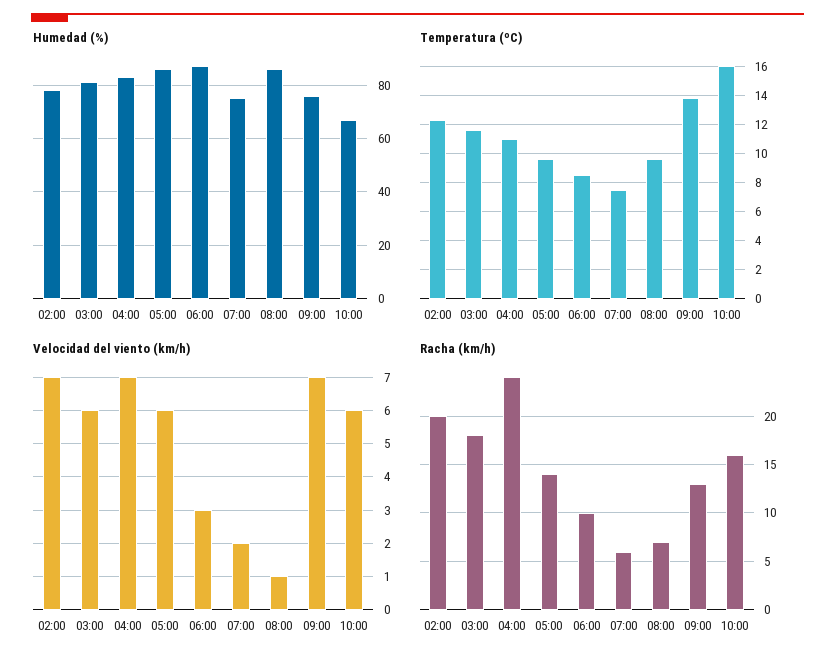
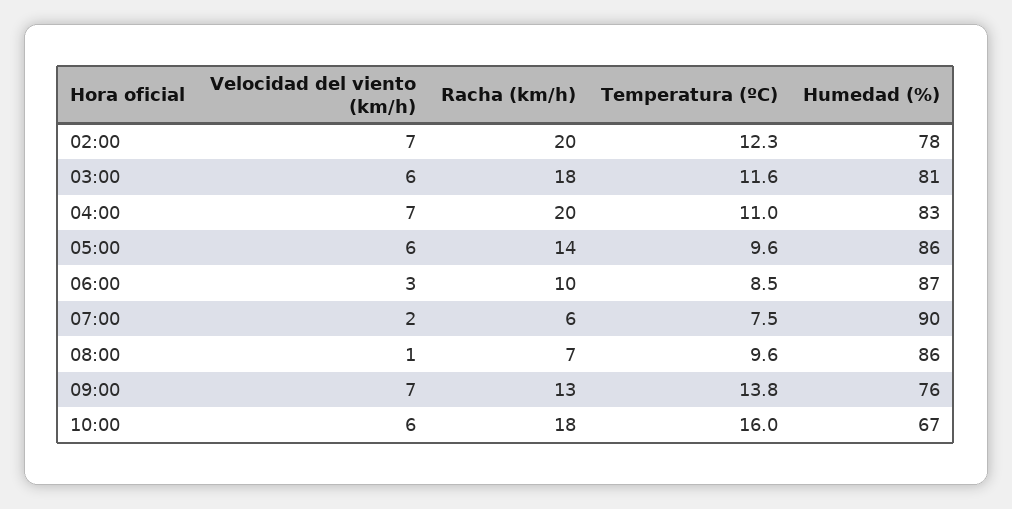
Humedad (%), 07:00: 75 -> 90
Racha (km/h), 04:00: 24 -> 20
Racha (km/h), 10:00: 16 -> 18

